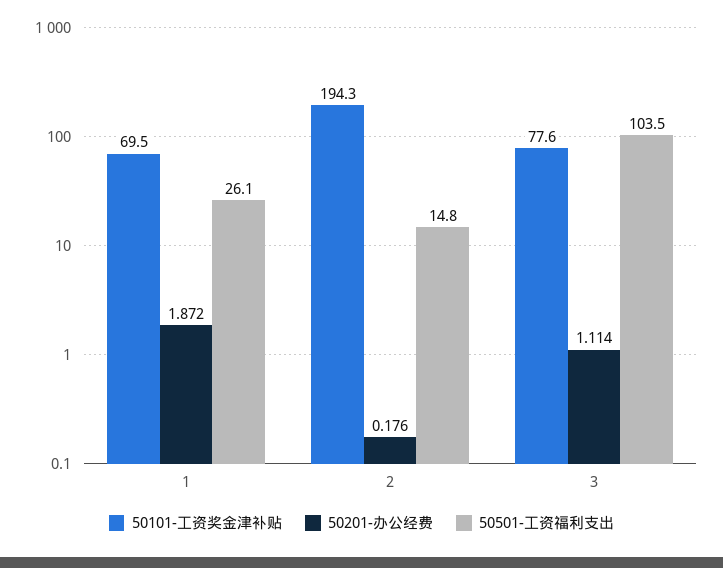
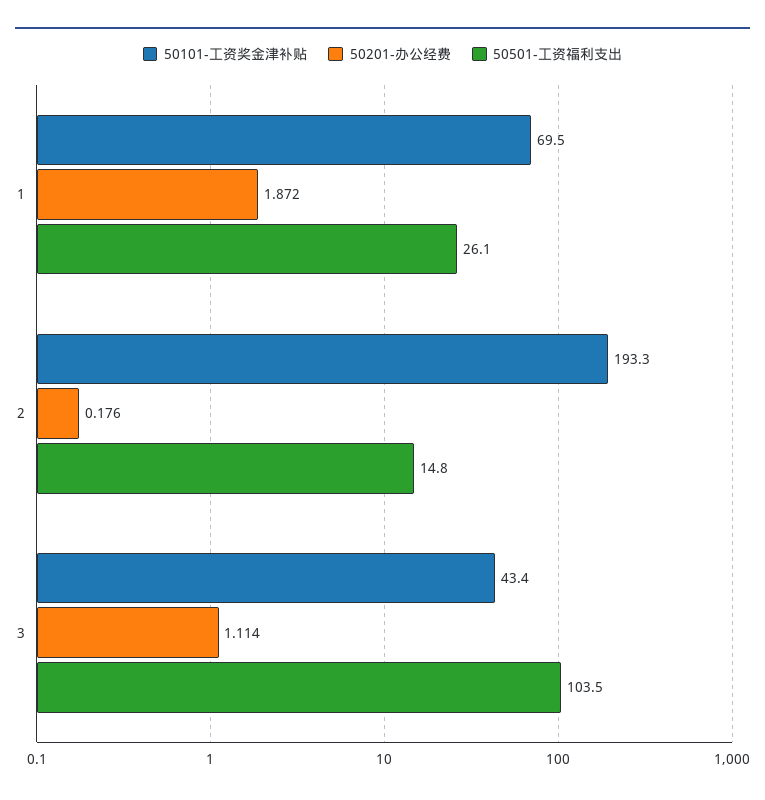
50101-工资奖金津补贴, 2: 194.3 -> 193.3
50101-工资奖金津补贴, 3: 77.6 -> 43.4

